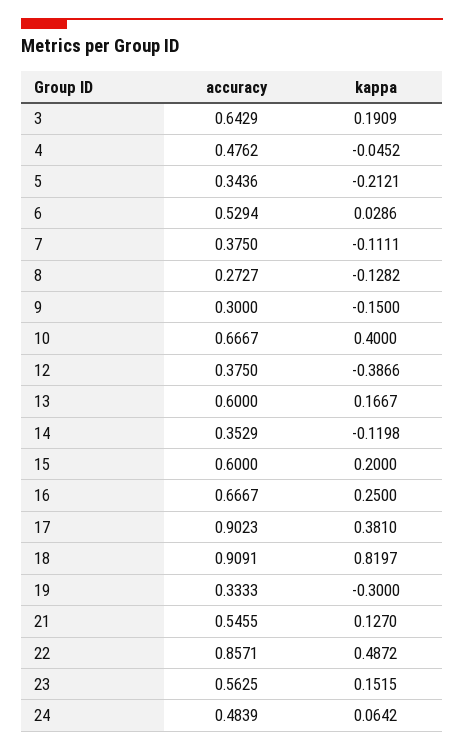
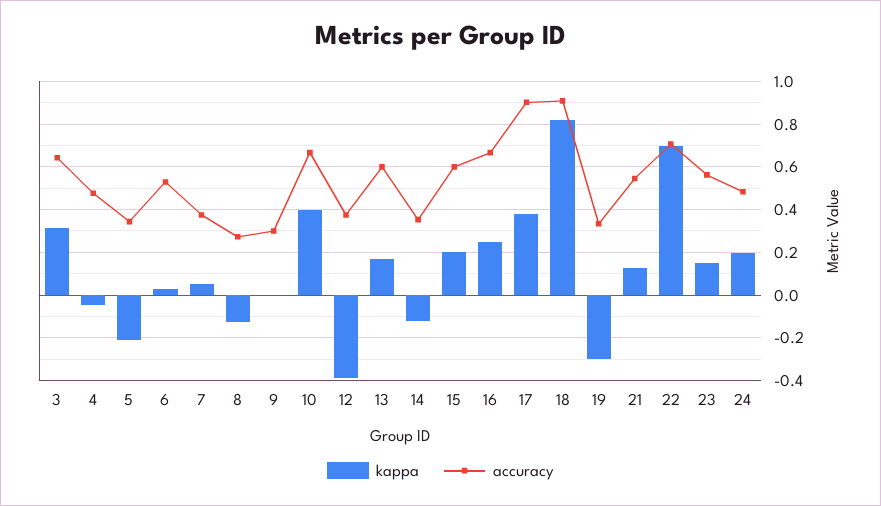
kappa, 3: 0.1909 -> 0.3
kappa, 7: -0.1111 -> 0.05
kappa, 9: -0.15 -> 0
accuracy, 22: 0.8571 -> 0.7
kappa, 22: 0.4872 -> 0.7
kappa, 24: 0.0642 -> 0.2

